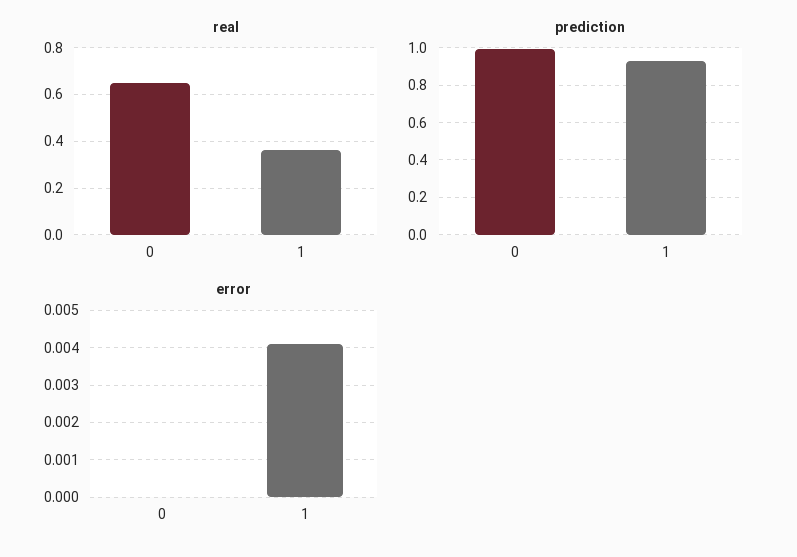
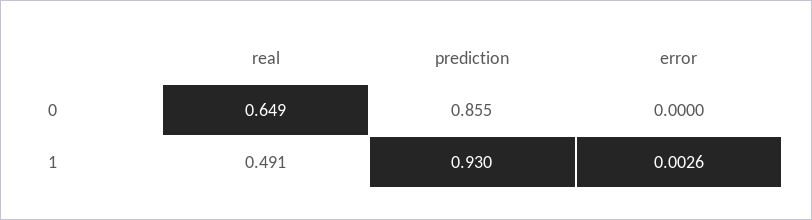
real, 1: 0.35 -> 0.491
prediction, 0: 1 -> 0.855
error, 1: 0.004 -> 0.0026

